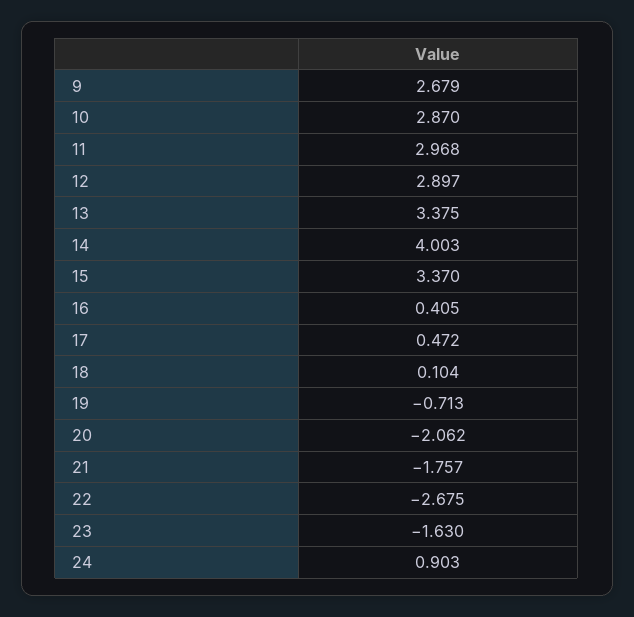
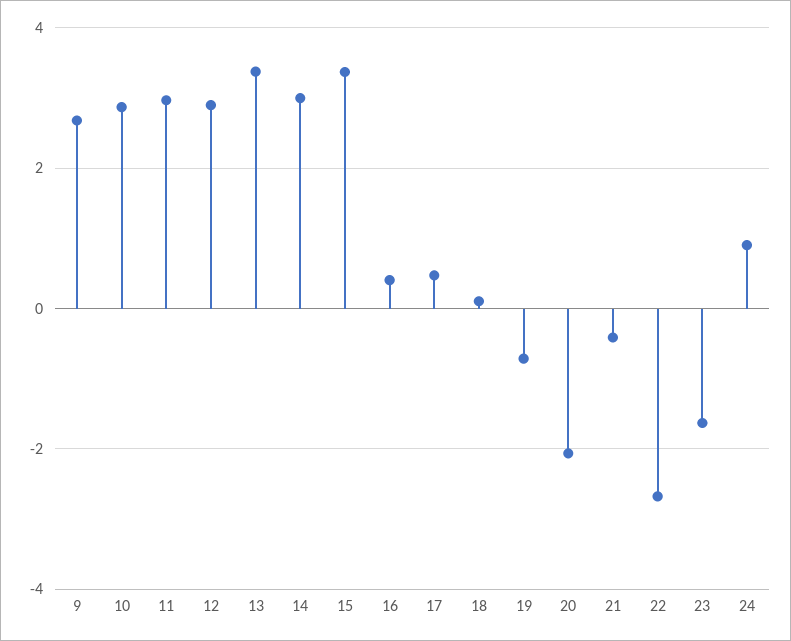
14: 4.003 -> 3
21: -1.757 -> -0.4

